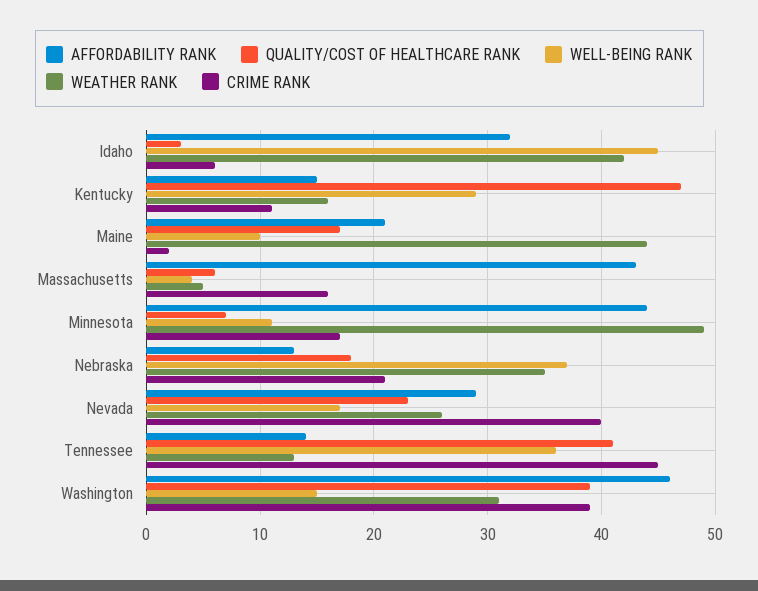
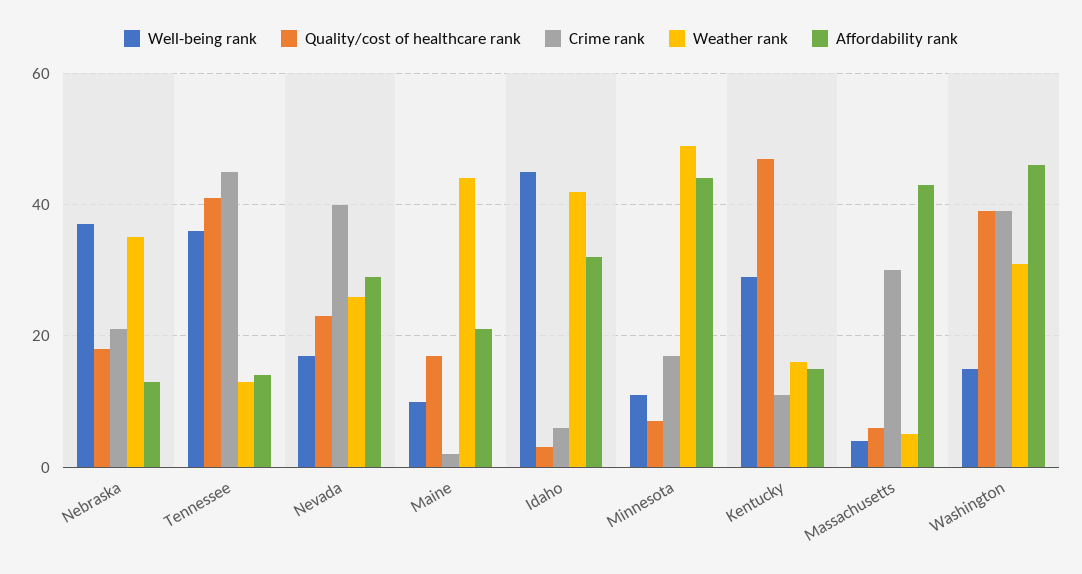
CRIME RANK, Massachusetts: 16 -> 30

